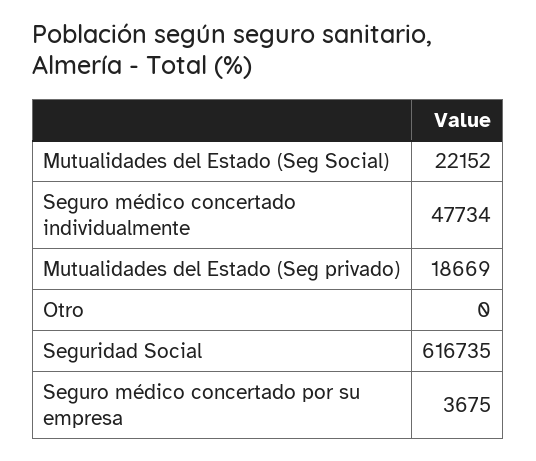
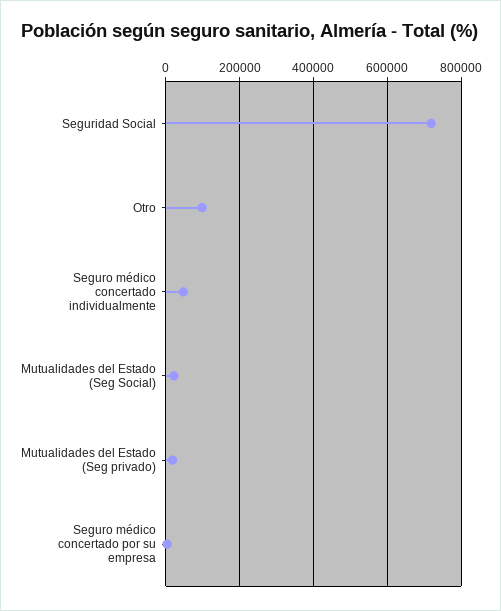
Otro: 0 -> 100000
Seguridad Social: 616735 -> 720000

